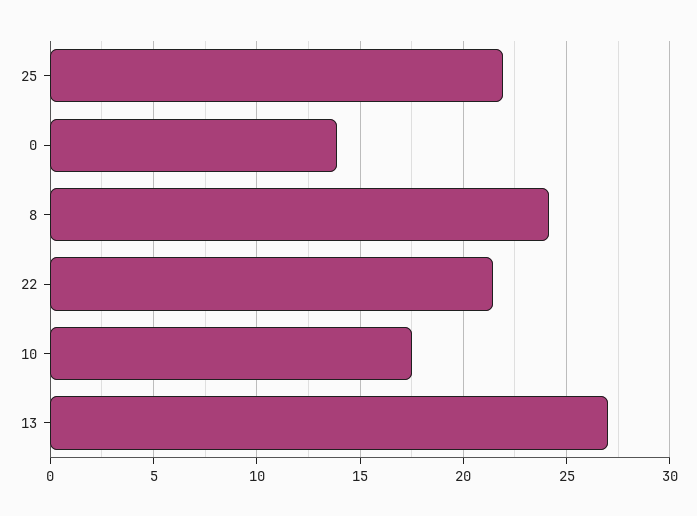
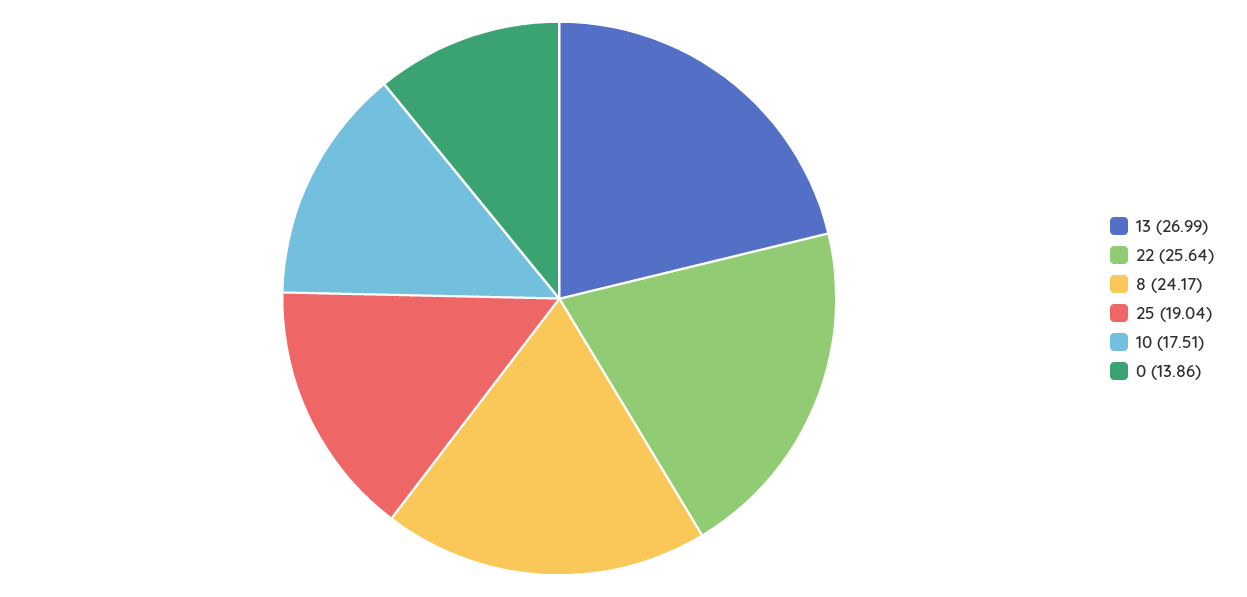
25: 22 -> 19.04
22: 21.5 -> 25.64

